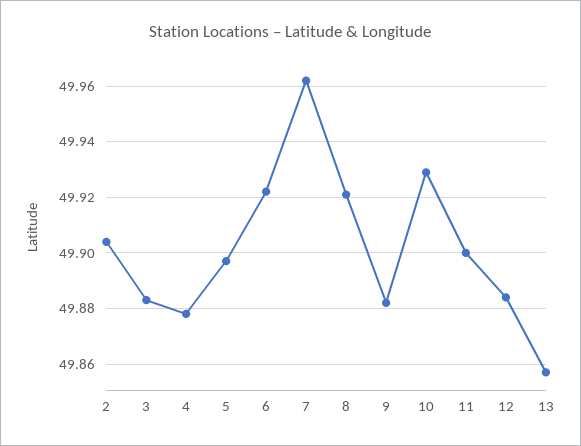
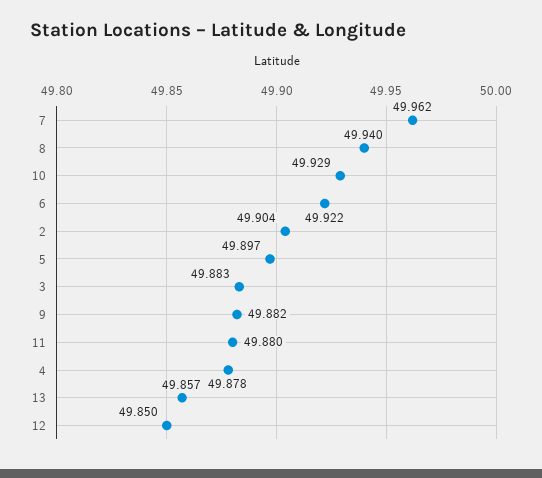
8: 49.92 -> 49.94
11: 49.9 -> 49.88
12: 49.885 -> 49.85

